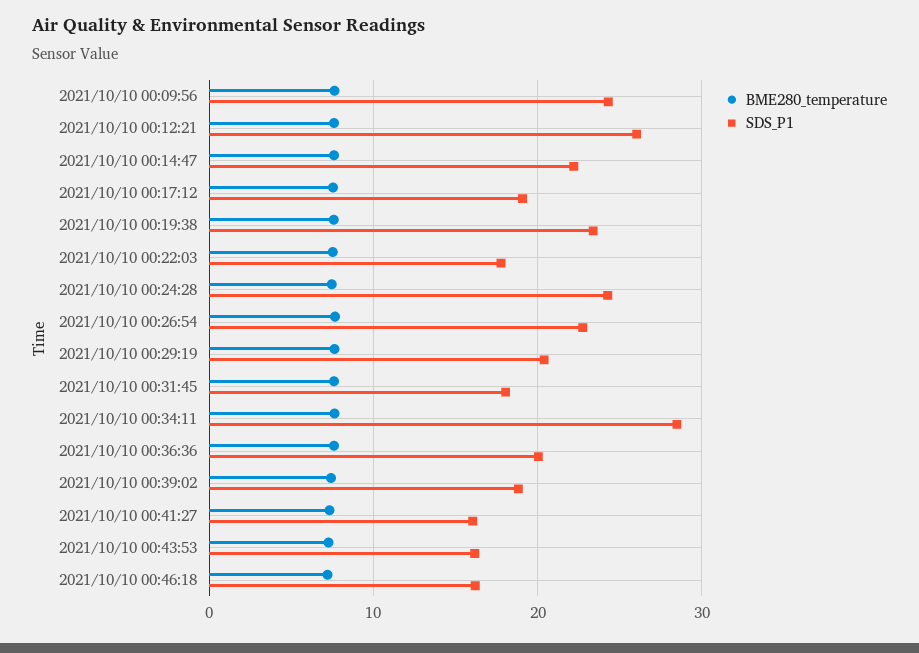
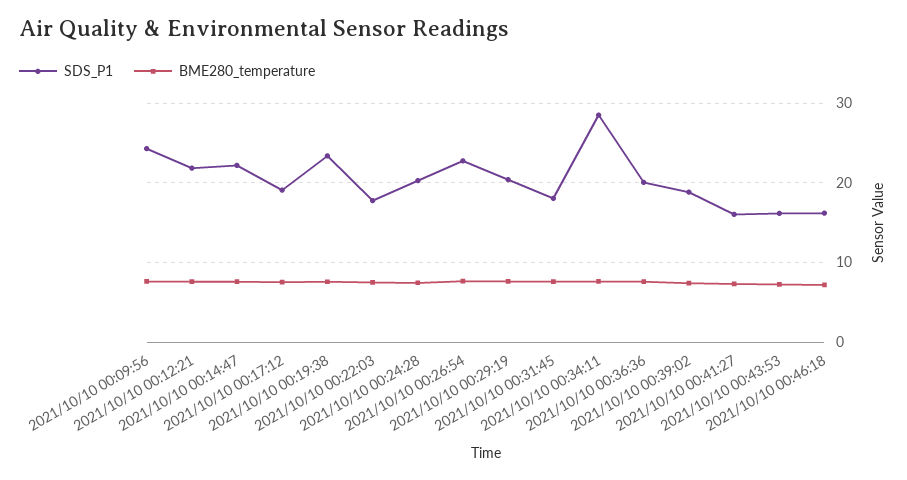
SDS_P1, 2021/10/10 00:12:21: 26 -> 22
SDS_P1, 2021/10/10 00:24:28: 24 -> 20

